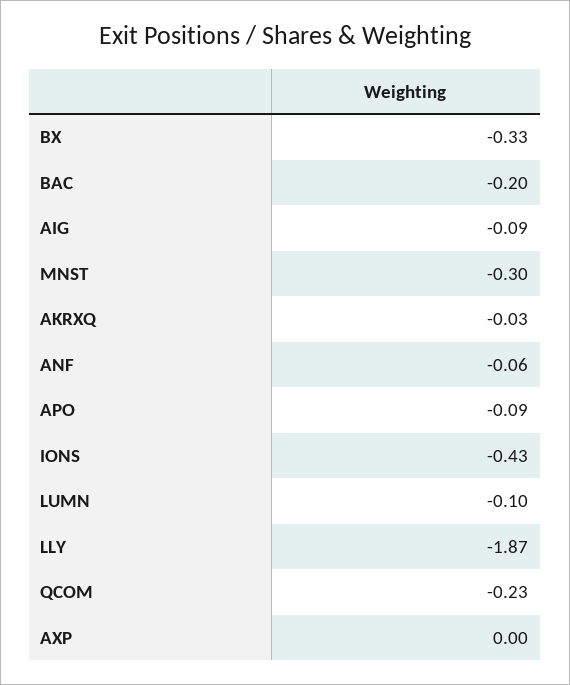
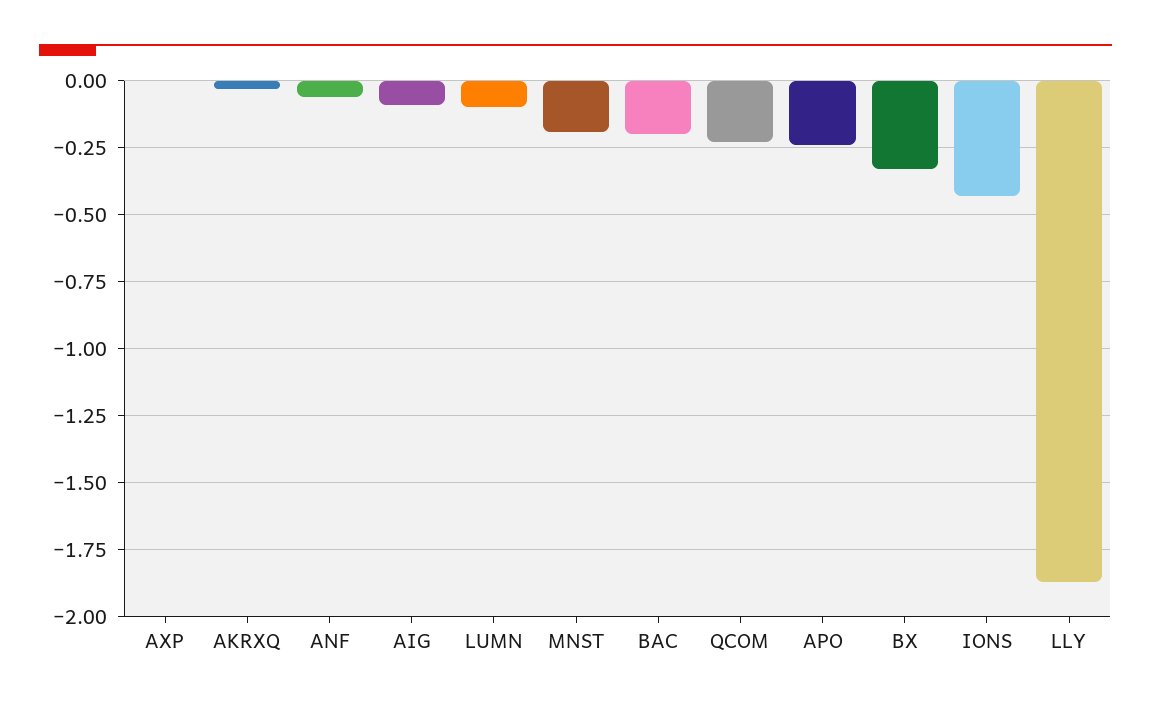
MNST: -0.3 -> -0.2
APO: -0.09 -> -0.25

